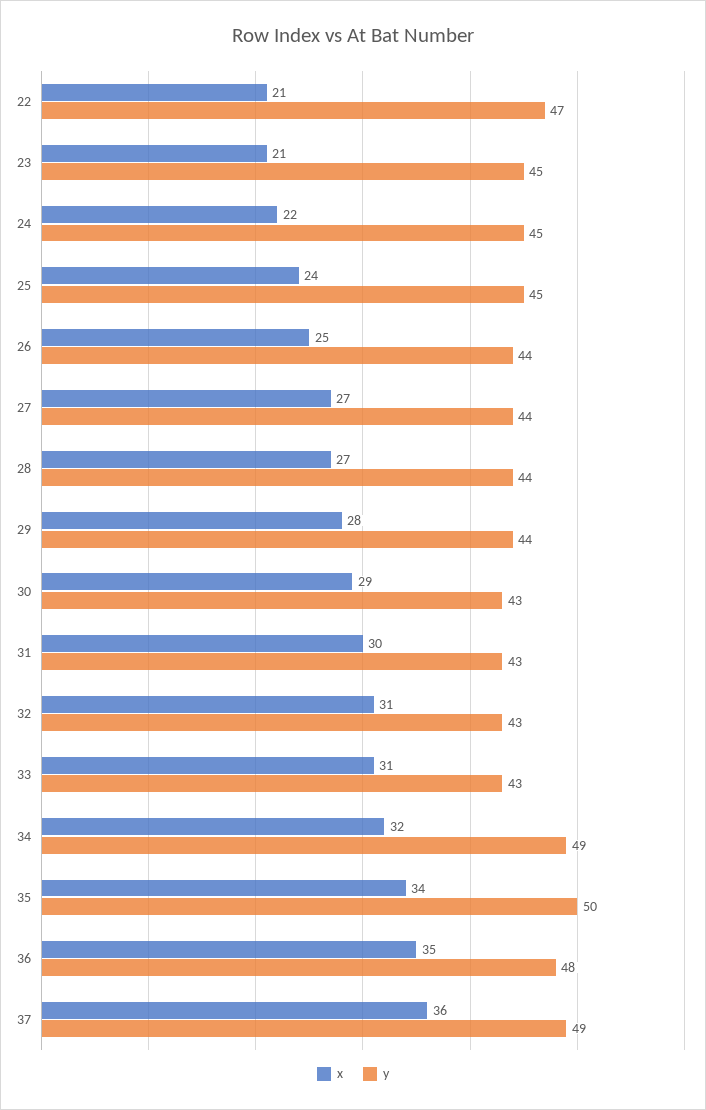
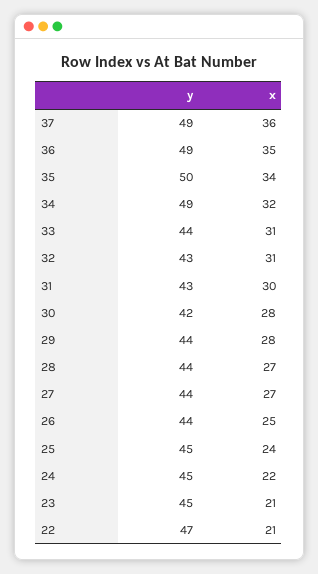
x, 30: 29 -> 28
y, 30: 43 -> 42
y, 33: 43 -> 44
y, 36: 48 -> 49

